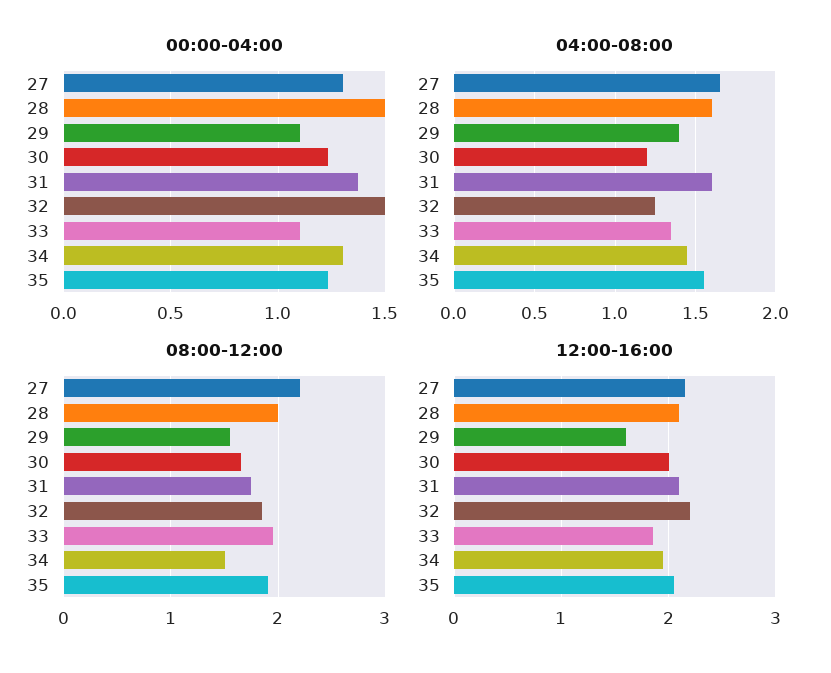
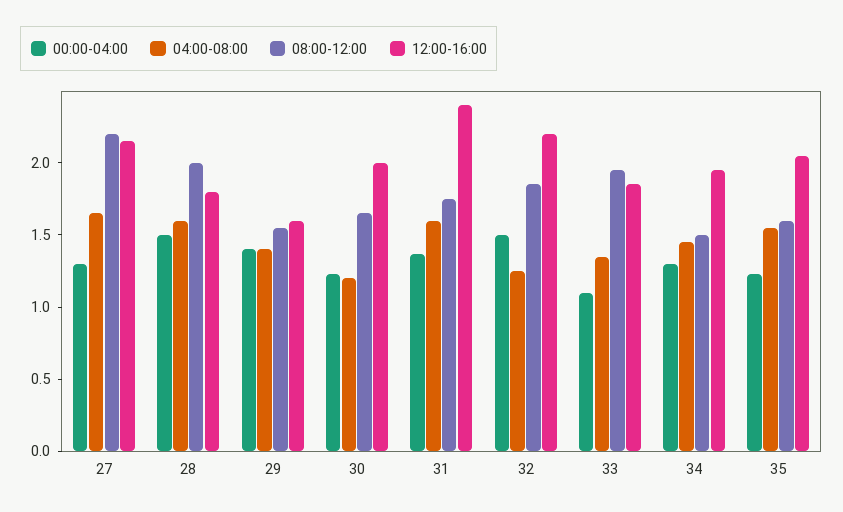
00:00-04:00, 29: 1.1 -> 1.4
08:00-12:00, 35: 1.9 -> 1.6
12:00-16:00, 28: 2.1 -> 1.8
12:00-16:00, 31: 2.1 -> 2.4

